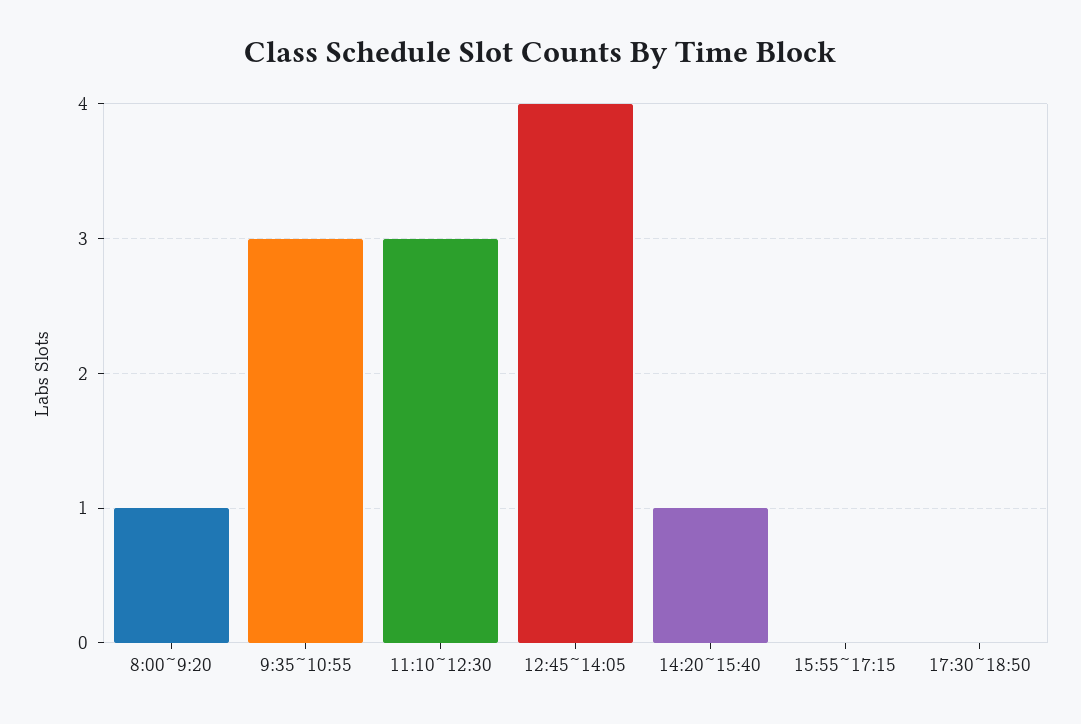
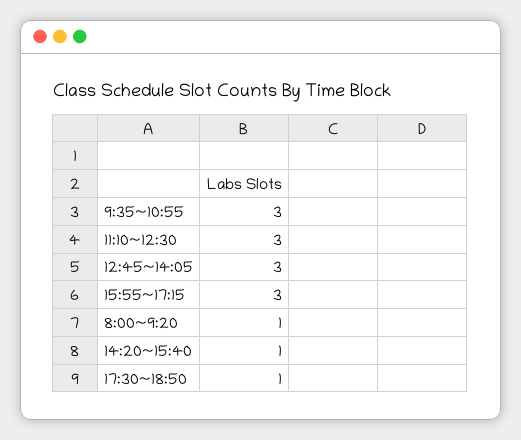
12:45~14:05: 4 -> 3
15:55~17:15: 0 -> 3
17:30~18:50: 0 -> 1

